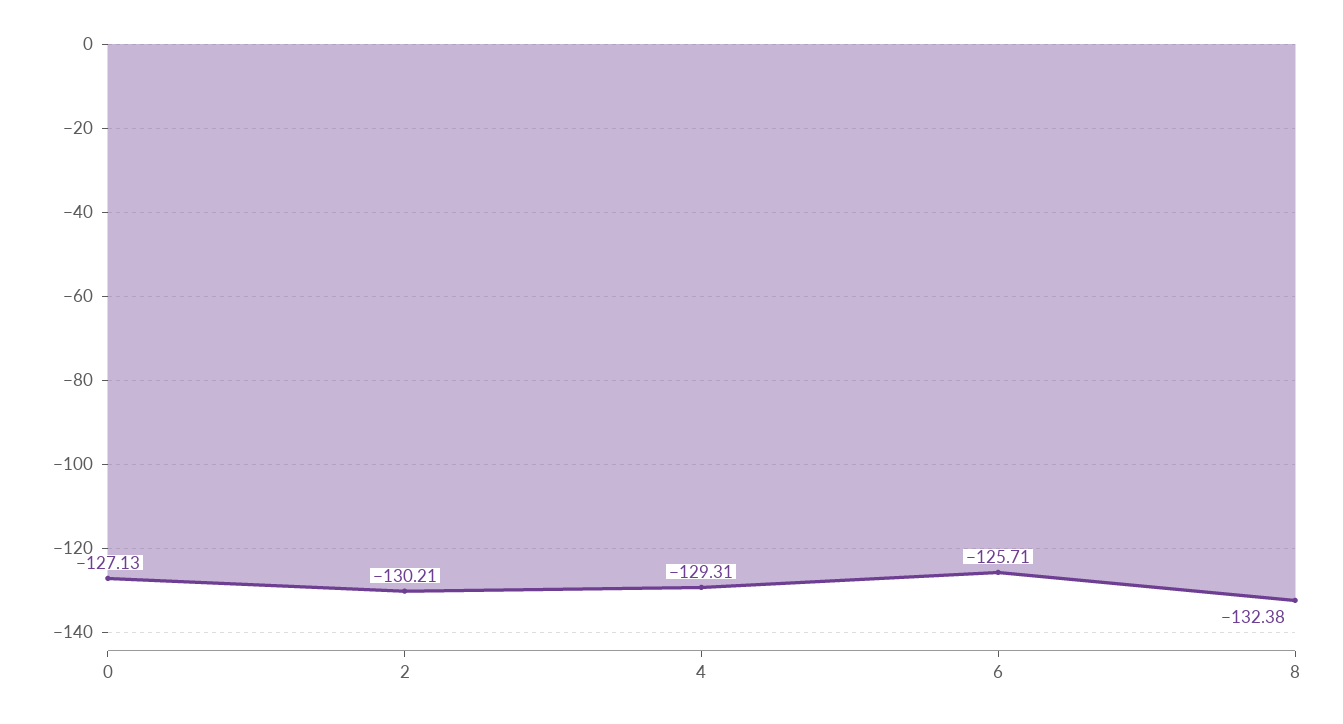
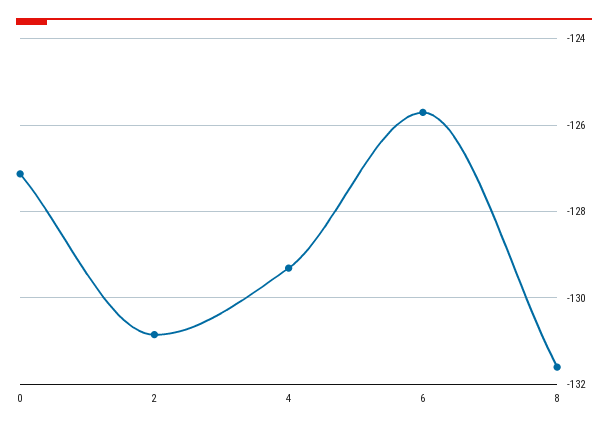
2: -130.21 -> -130.8
8: -132.38 -> -131.6

